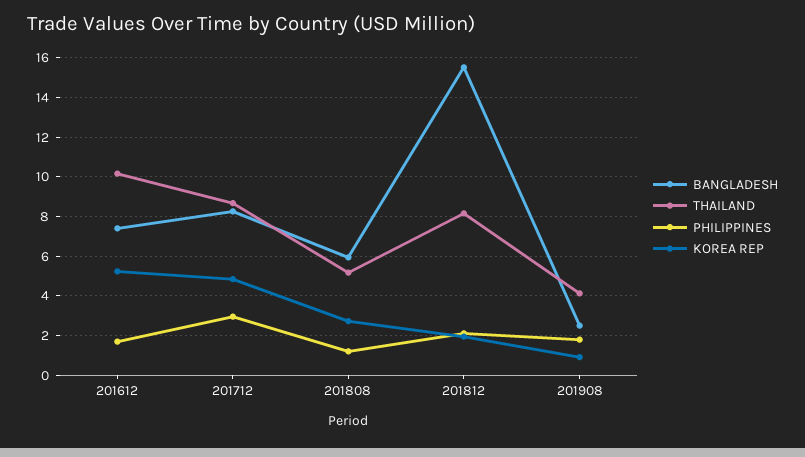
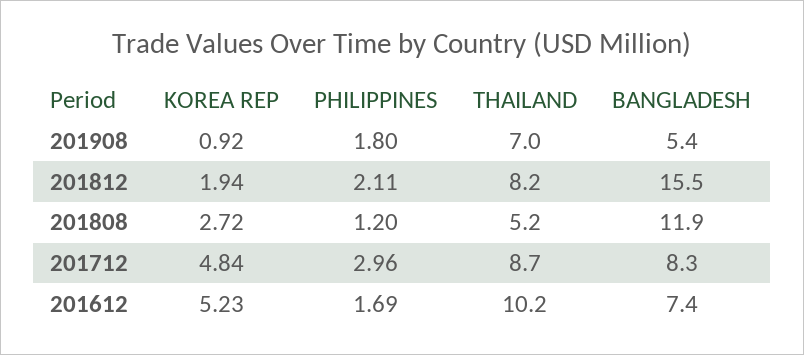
BANGLADESH, 201808: 6 -> 11.9
BANGLADESH, 201908: 2.5 -> 5.4
THAILAND, 201908: 4 -> 7

